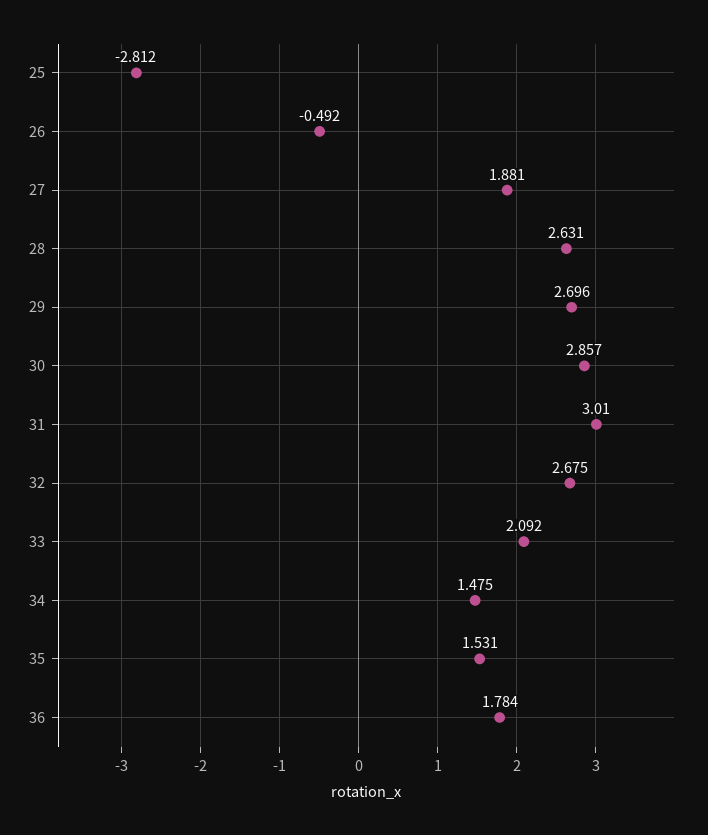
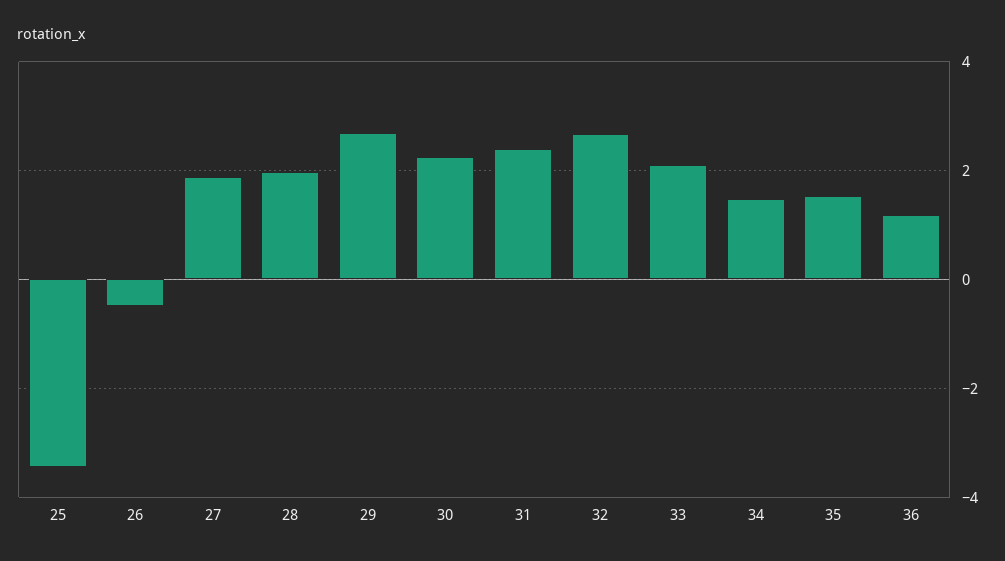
25: -2.812 -> -3.4
28: 2.631 -> 2
30: 2.857 -> 2.2
31: 3.01 -> 2.4
36: 1.784 -> 1.2

